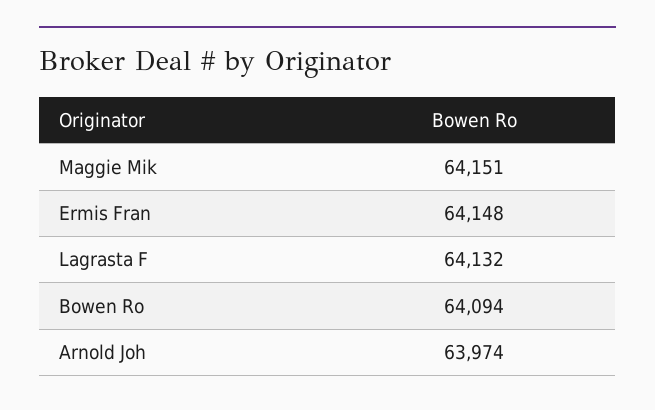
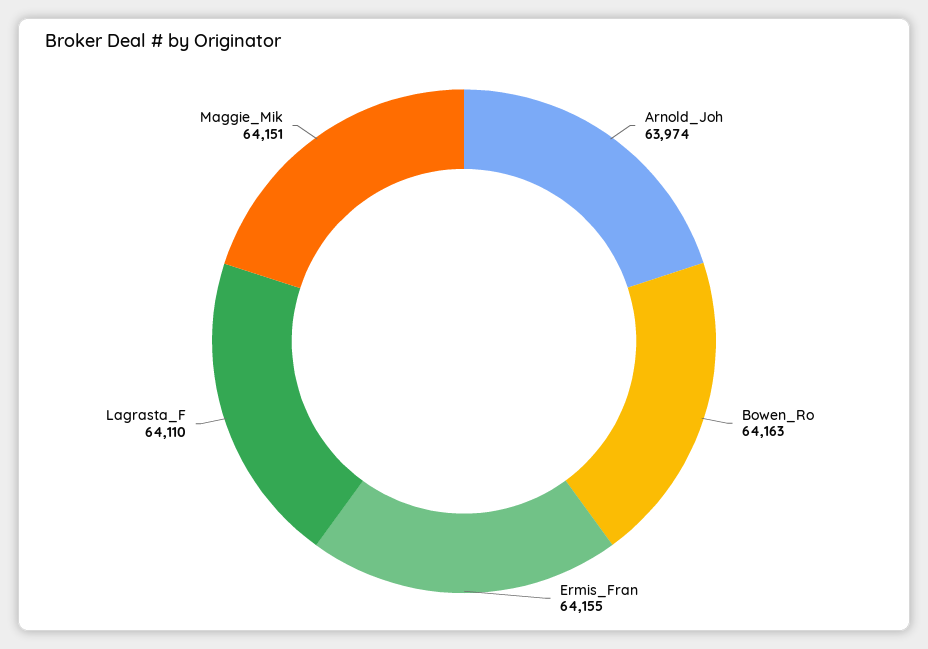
Ermis Fran: 64148 -> 64155
Lagrasta F: 64132 -> 64110
Bowen Ro: 64094 -> 64163

